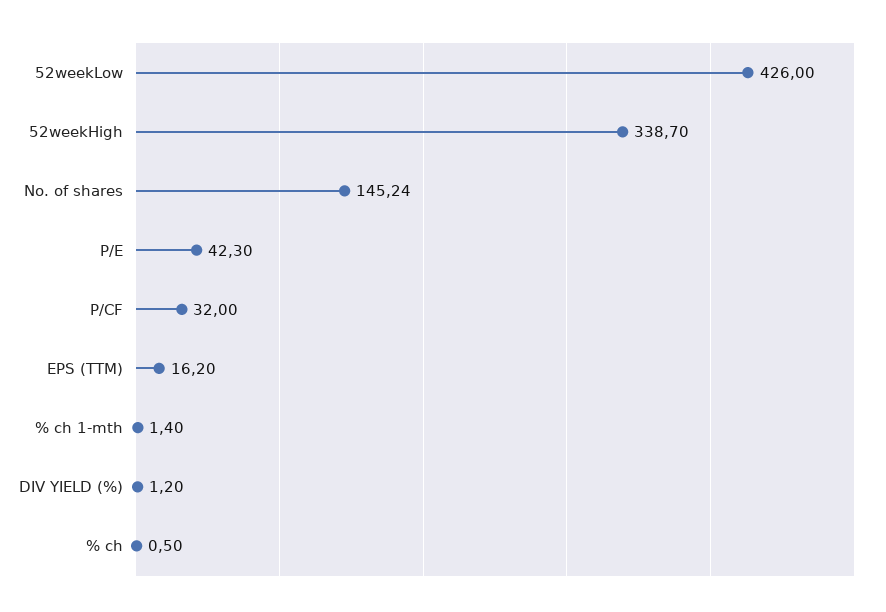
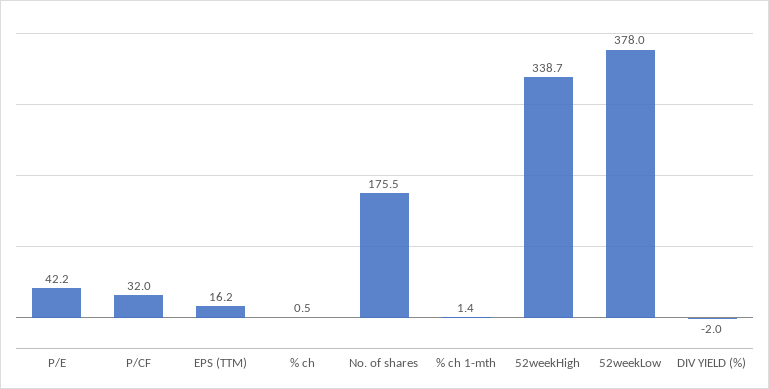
52weekLow: 426 -> 378
No. of shares: 145.24 -> 175.5
P/E: 42.3 -> 42.2
DIV YIELD (%): 1.2 -> -2

